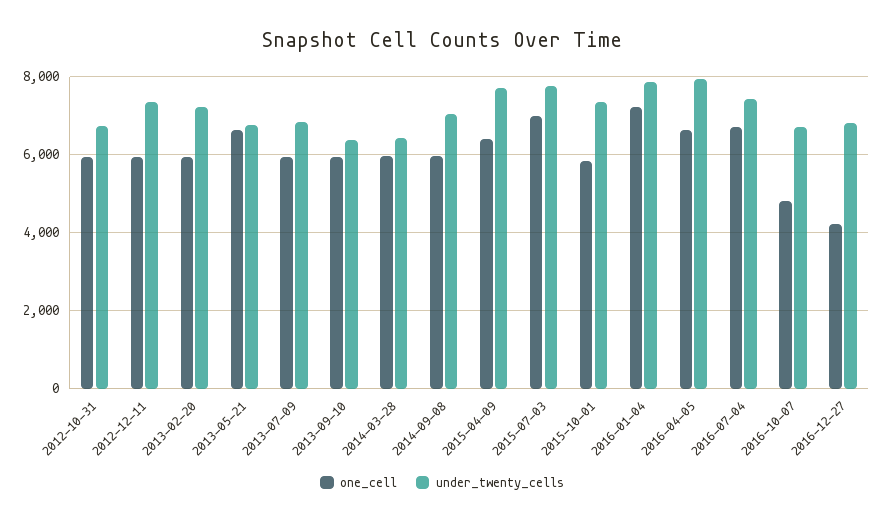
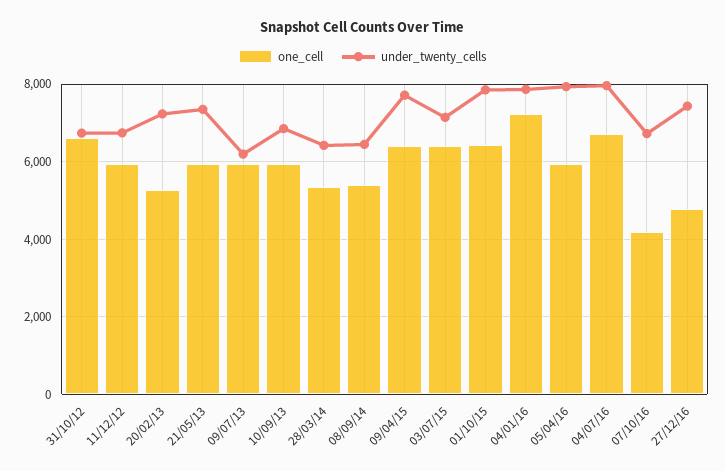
one_cell, 2012-10-31: 6000 -> 6600
under_twenty_cells, 2012-12-11: 7400 -> 6800
one_cell, 2013-02-20: 6000 -> 5200
one_cell, 2013-05-21: 6600 -> 6000
under_twenty_cells, 2013-05-21: 6800 -> 7400
under_twenty_cells, 2013-07-09: 6800 -> 6200
under_twenty_cells, 2013-09-10: 6400 -> 6800
one_cell, 2014-03-28: 6000 -> 5400
one_cell, 2014-09-08: 6000 -> 5400
under_twenty_cells, 2014-09-08: 7000 -> 6400
one_cell, 2015-07-03: 7000 -> 6400
under_twenty_cells, 2015-07-03: 7800 -> 7200
one_cell, 2015-10-01: 5800 -> 6400
under_twenty_cells, 2015-10-01: 7400 -> 7800
one_cell, 2016-04-05: 6600 -> 6000
under_twenty_cells, 2016-07-04: 7400 -> 8000
one_cell, 2016-10-07: 4800 -> 4200
one_cell, 2016-12-27: 4200 -> 4800
under_twenty_cells, 2016-12-27: 6800 -> 7400

